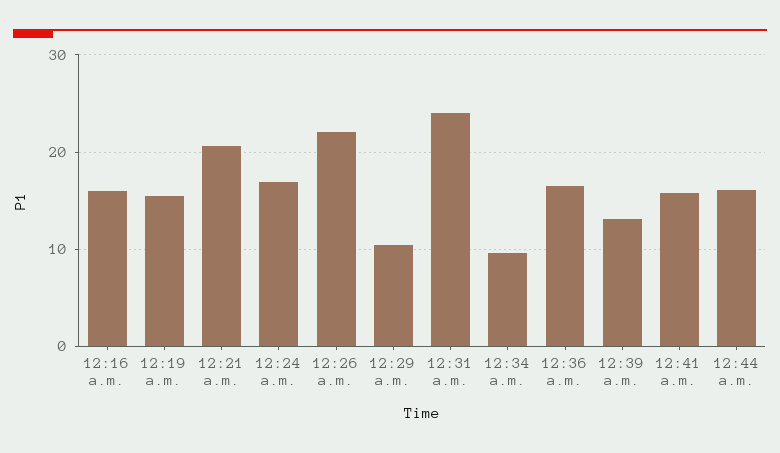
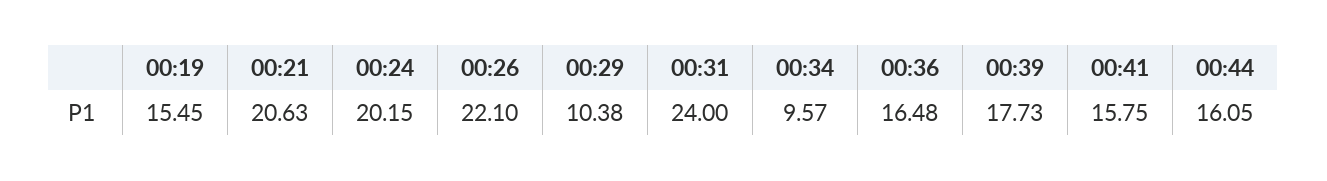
12:16 a.m.: 16 -> none
12:24 a.m.: 17 -> 20.15
12:39 a.m.: 13 -> 17.73

